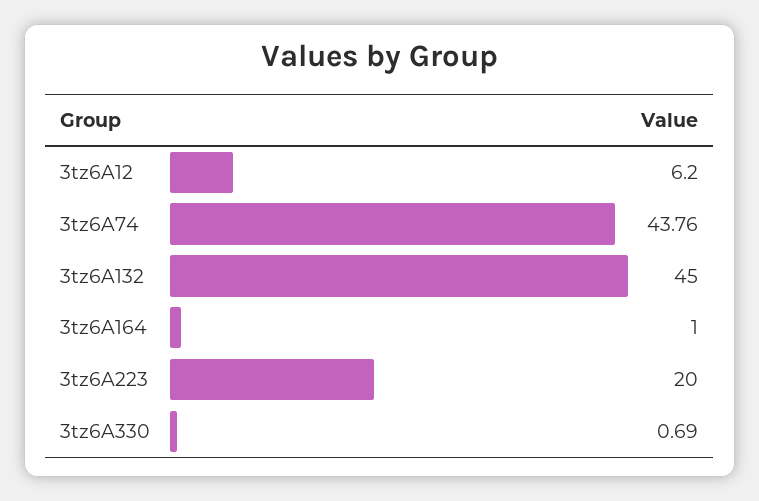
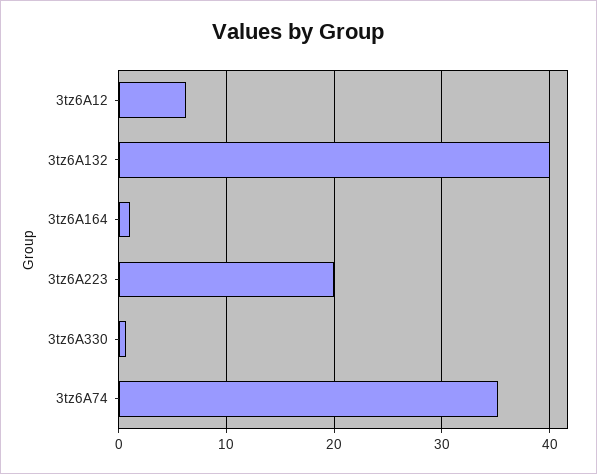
3tz6A74: 43.76 -> 35
3tz6A132: 45 -> 40

